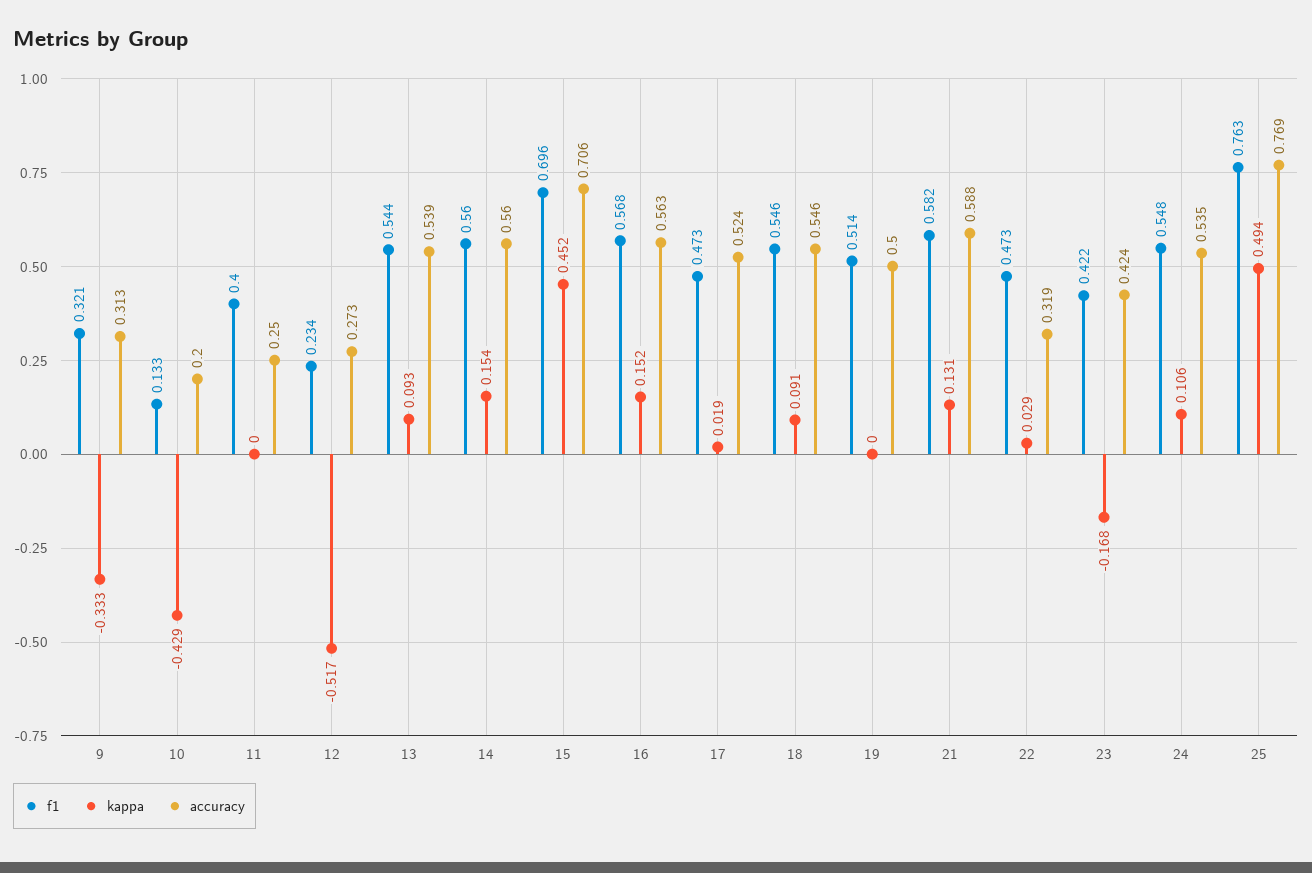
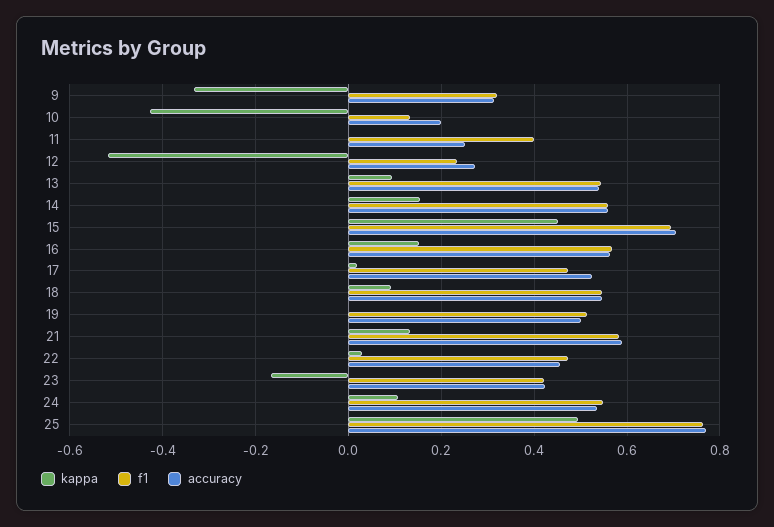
accuracy, 22: 0.319 -> 0.46

